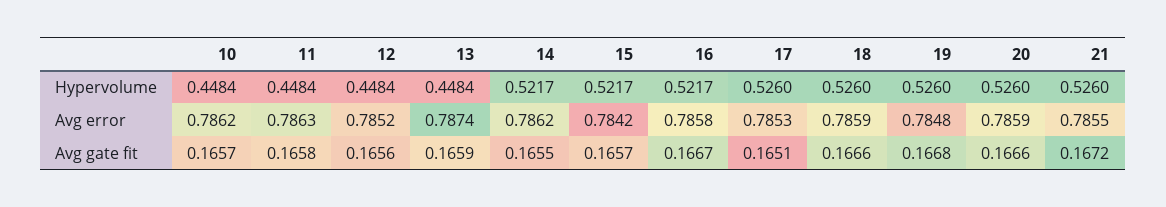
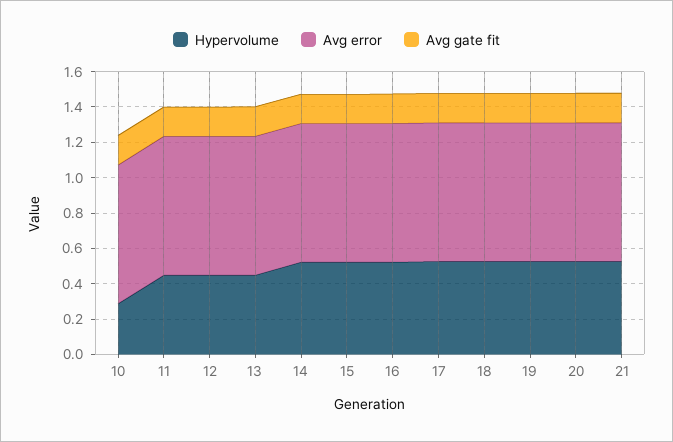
Hypervolume, 10: 0.4484 -> 0.3

